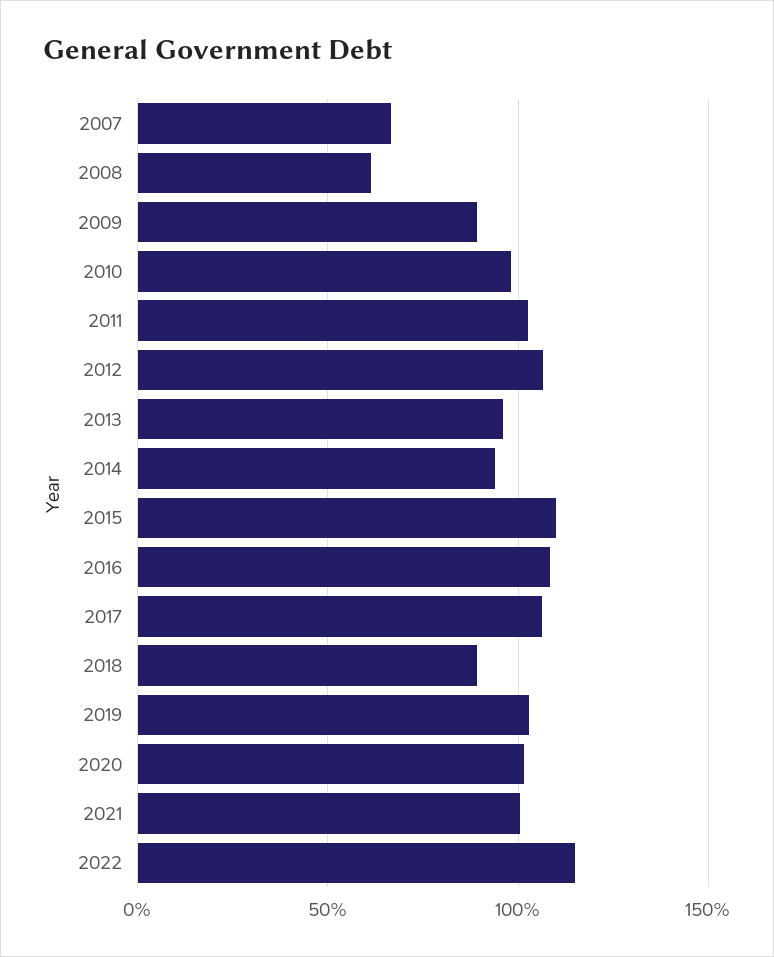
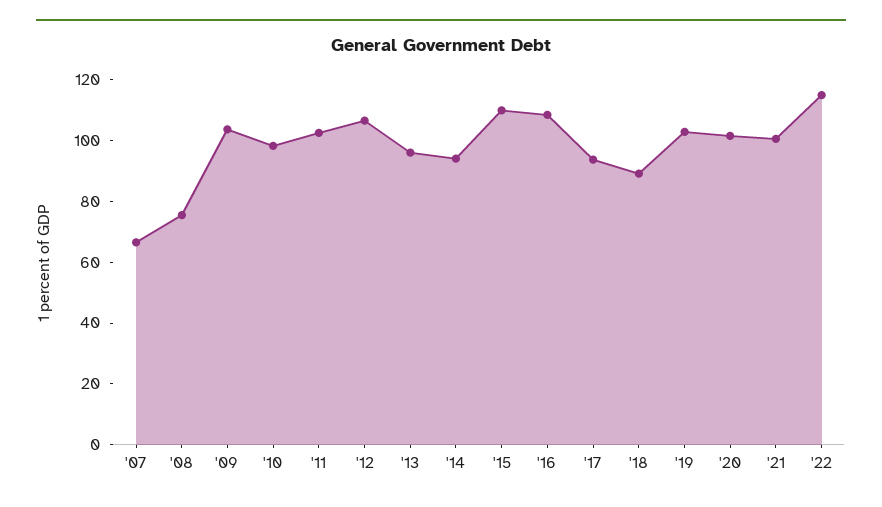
2008: 60 -> 75
2009: 90 -> 105
2017: 105 -> 95

